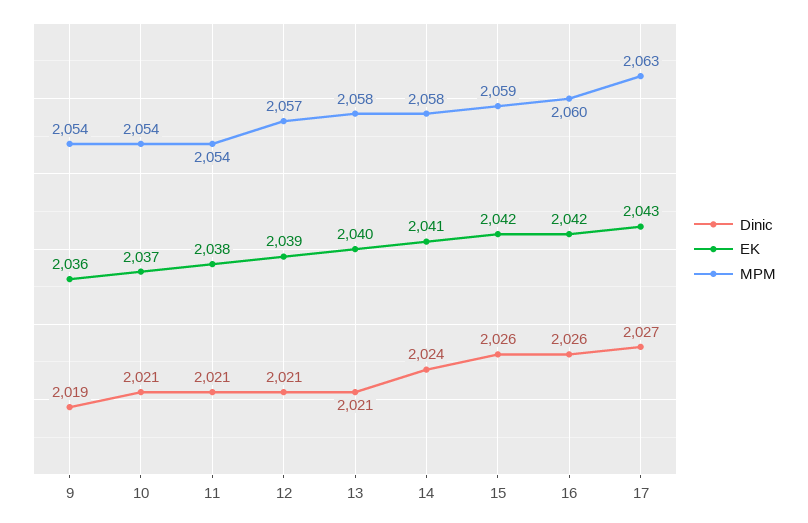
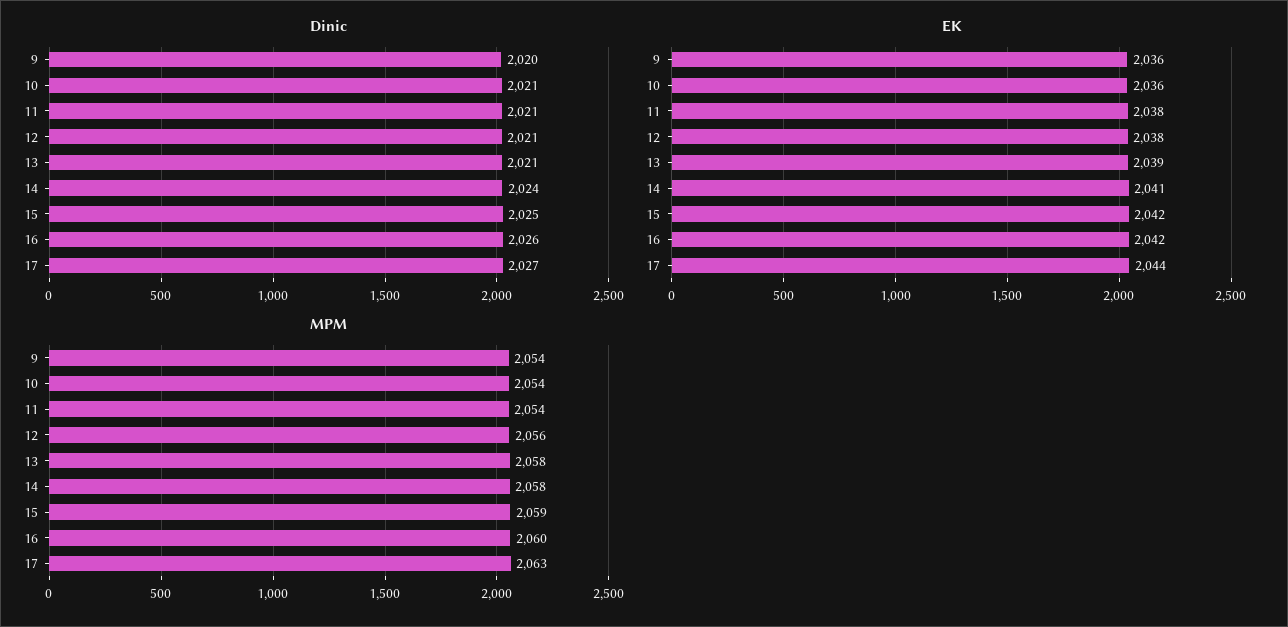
Dinic, 9: 2019 -> 2020
EK, 10: 2037 -> 2036
EK, 12: 2039 -> 2038
MPM, 12: 2057 -> 2056
EK, 13: 2040 -> 2039
Dinic, 15: 2026 -> 2025
EK, 17: 2043 -> 2044

